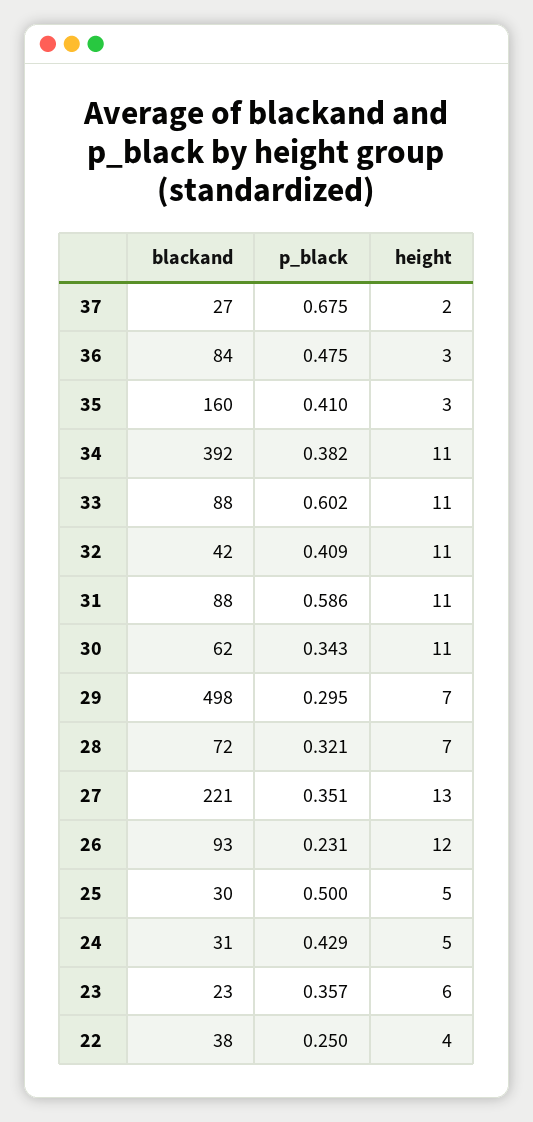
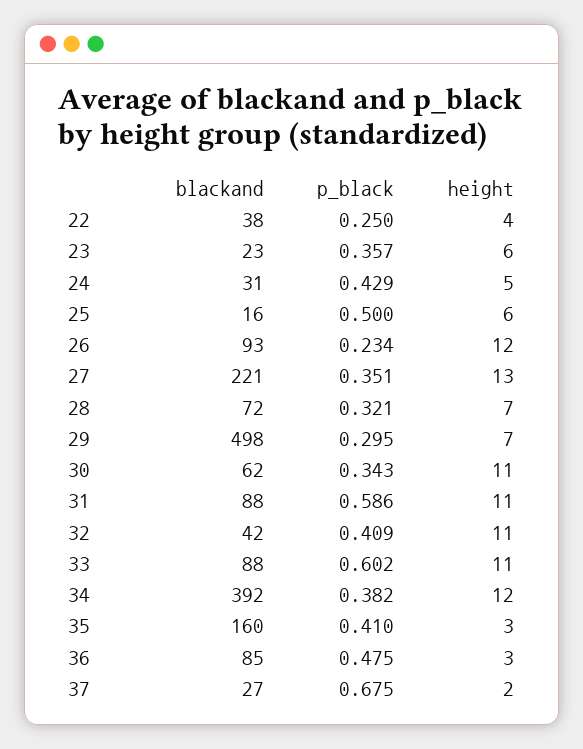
blackand, 36: 84 -> 85
height, 34: 11 -> 12
p_black, 26: 0.231 -> 0.234
blackand, 25: 30 -> 16
height, 25: 5 -> 6

